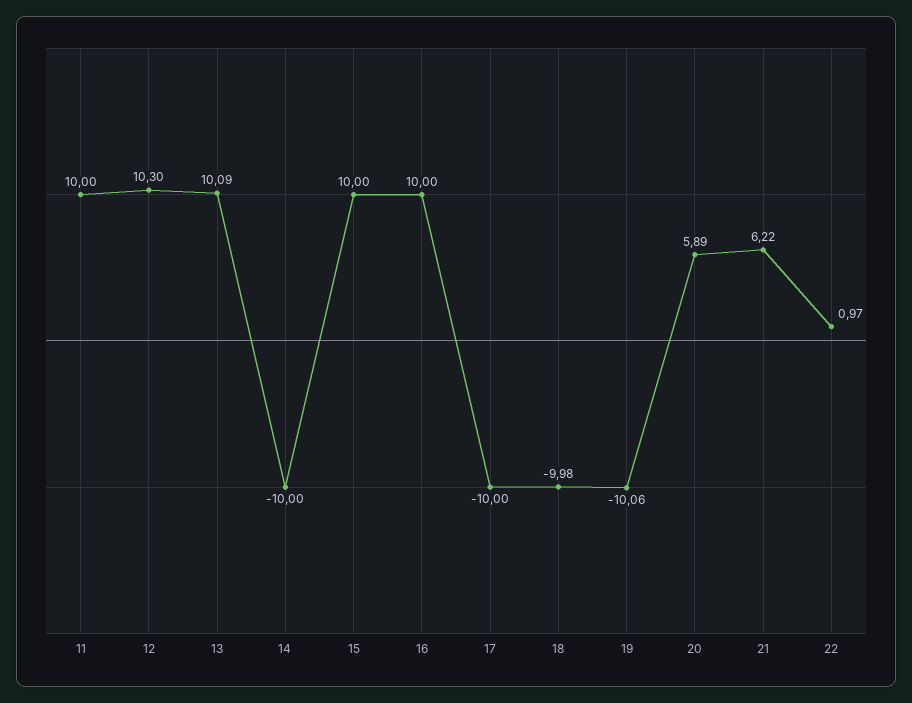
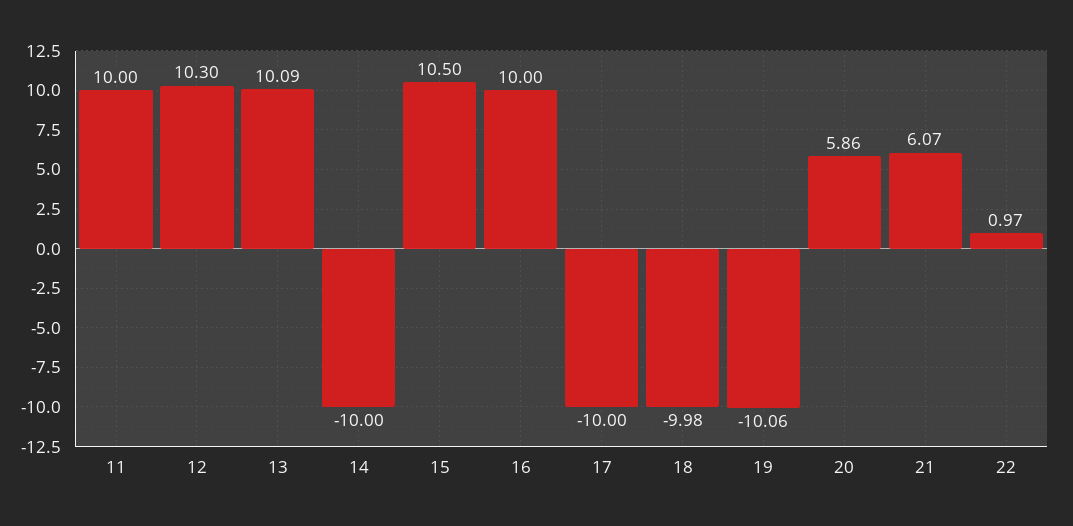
15: 10 -> 10.5
20: 5.89 -> 5.86
21: 6.22 -> 6.07

